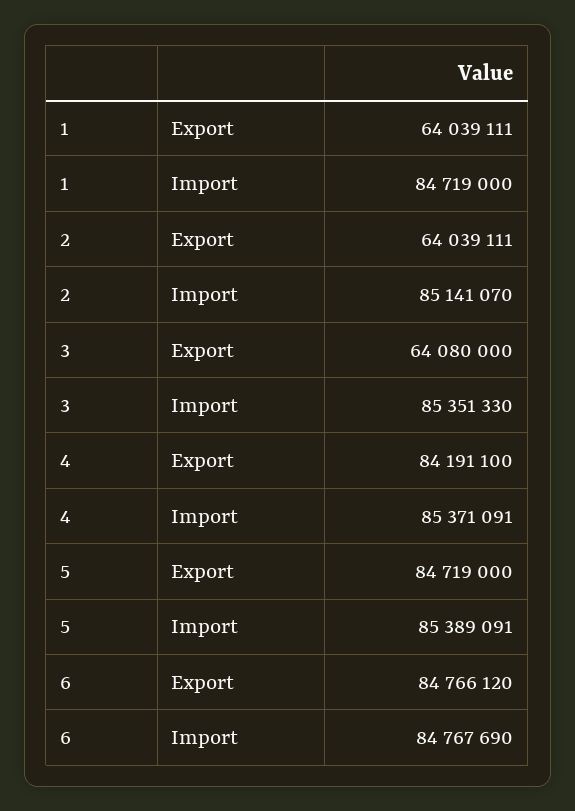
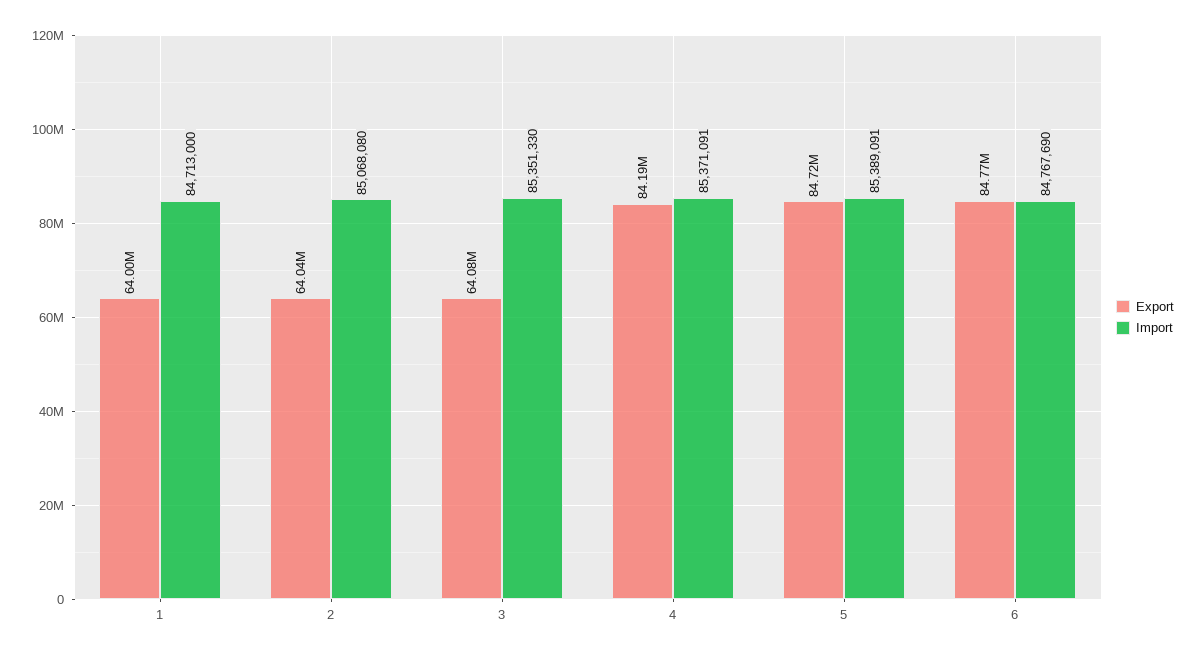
Export, 1: 64039111 -> 64000000
Import, 1: 84719000 -> 84713000
Import, 2: 85141070 -> 85068080

